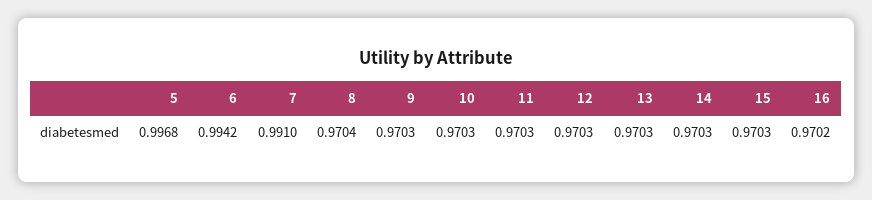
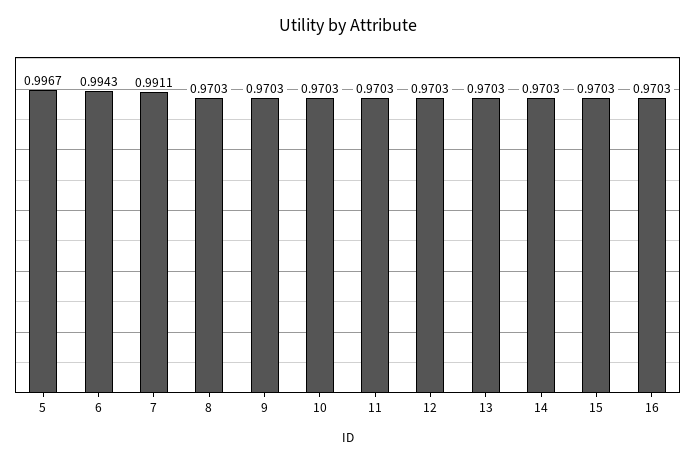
5: 0.9968 -> 0.9967
6: 0.9942 -> 0.9943
7: 0.991 -> 0.9911
8: 0.9704 -> 0.9703
16: 0.9702 -> 0.9703

